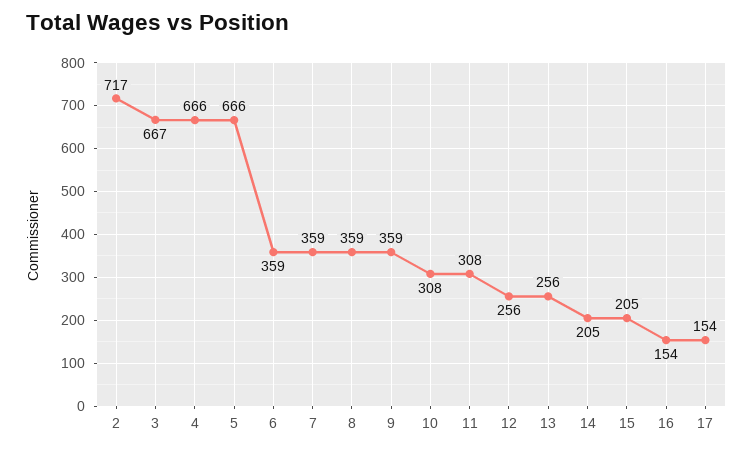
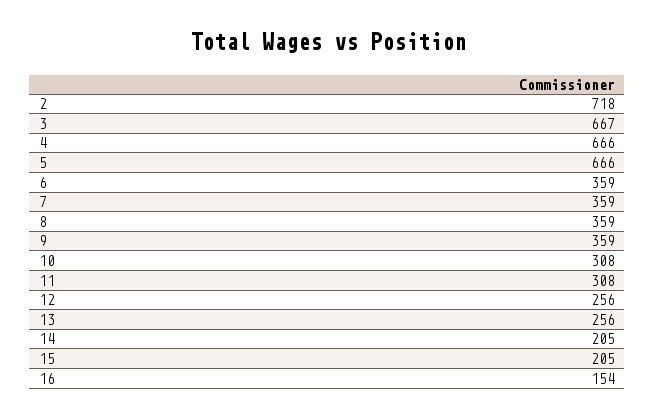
2: 717 -> 718
17: 154 -> none

